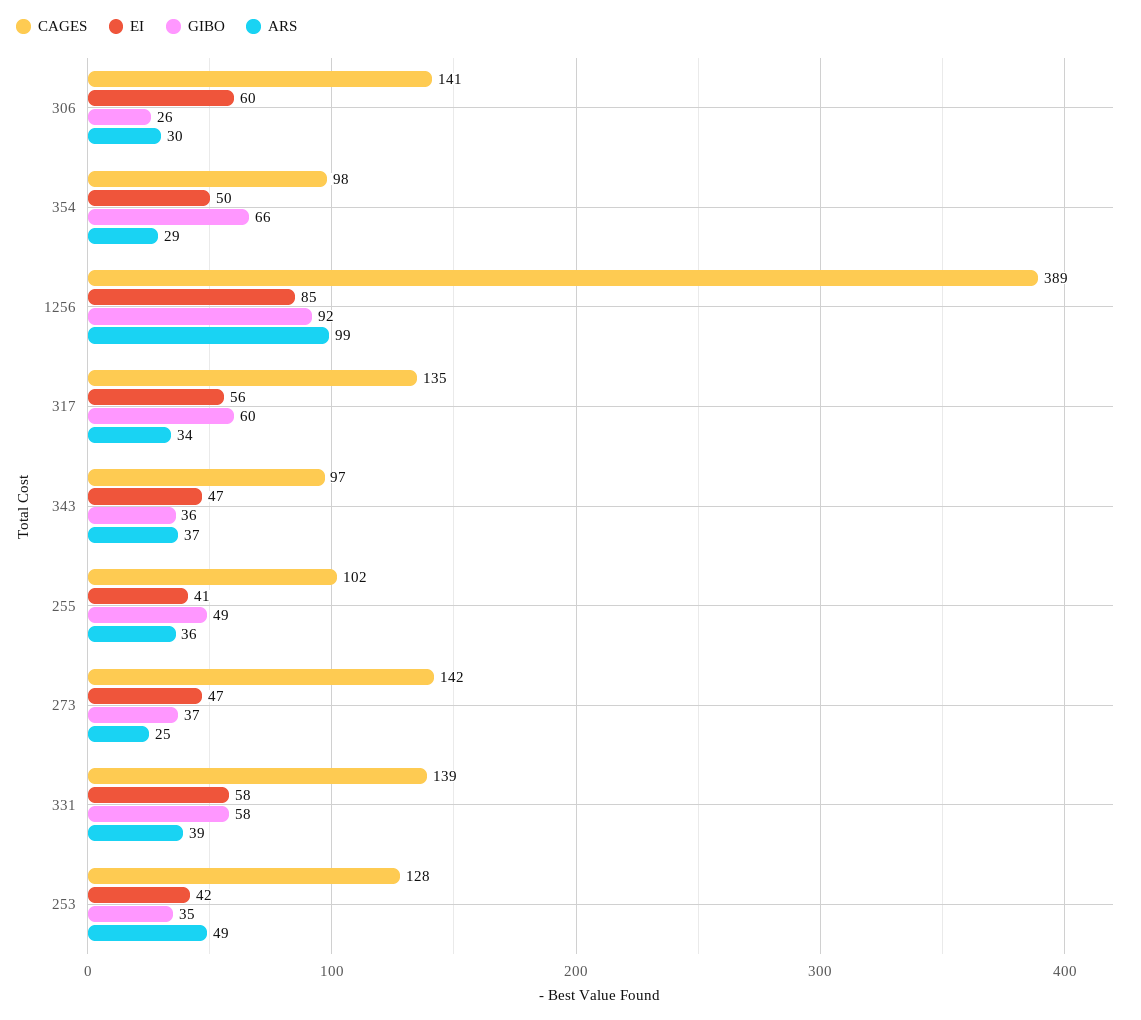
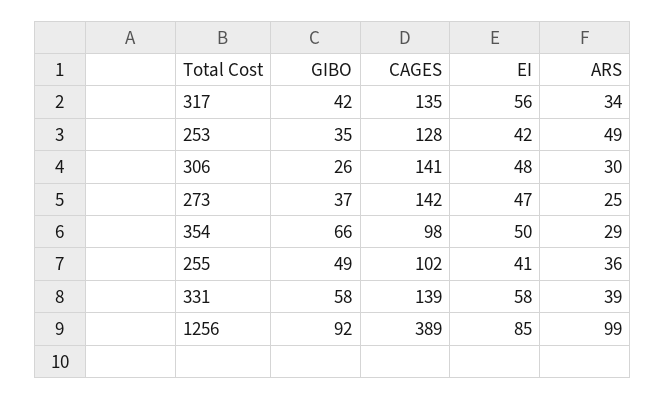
EI, 306: 60 -> 48
GIBO, 317: 60 -> 42
CAGES, 343: 97 -> none
EI, 343: 47 -> none
GIBO, 343: 36 -> none
ARS, 343: 37 -> none

